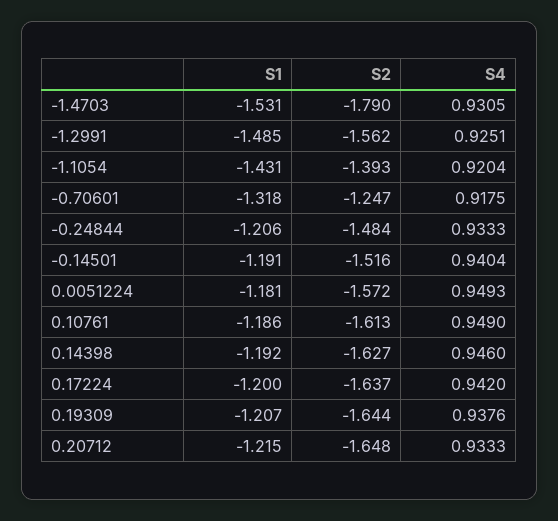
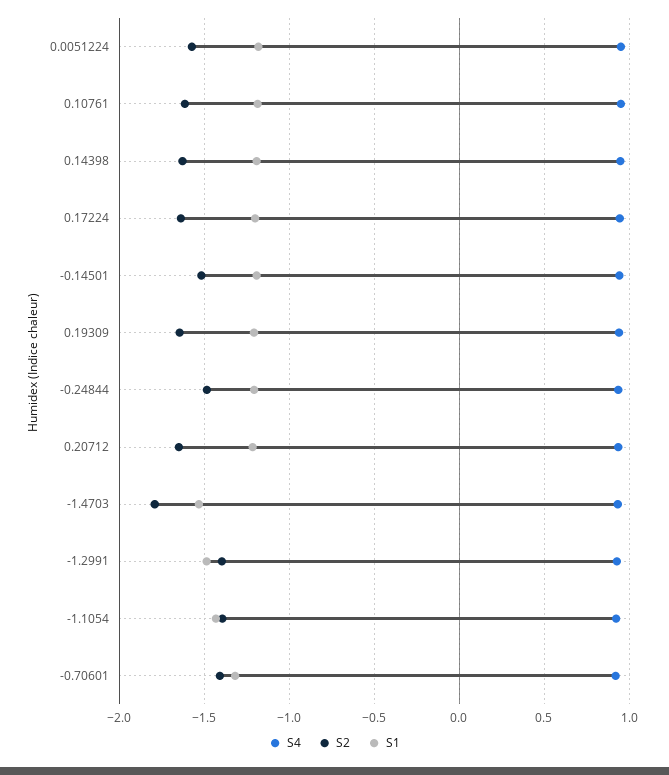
S2, -1.2991: -1.562 -> -1.4
S2, -0.70601: -1.247 -> -1.4

